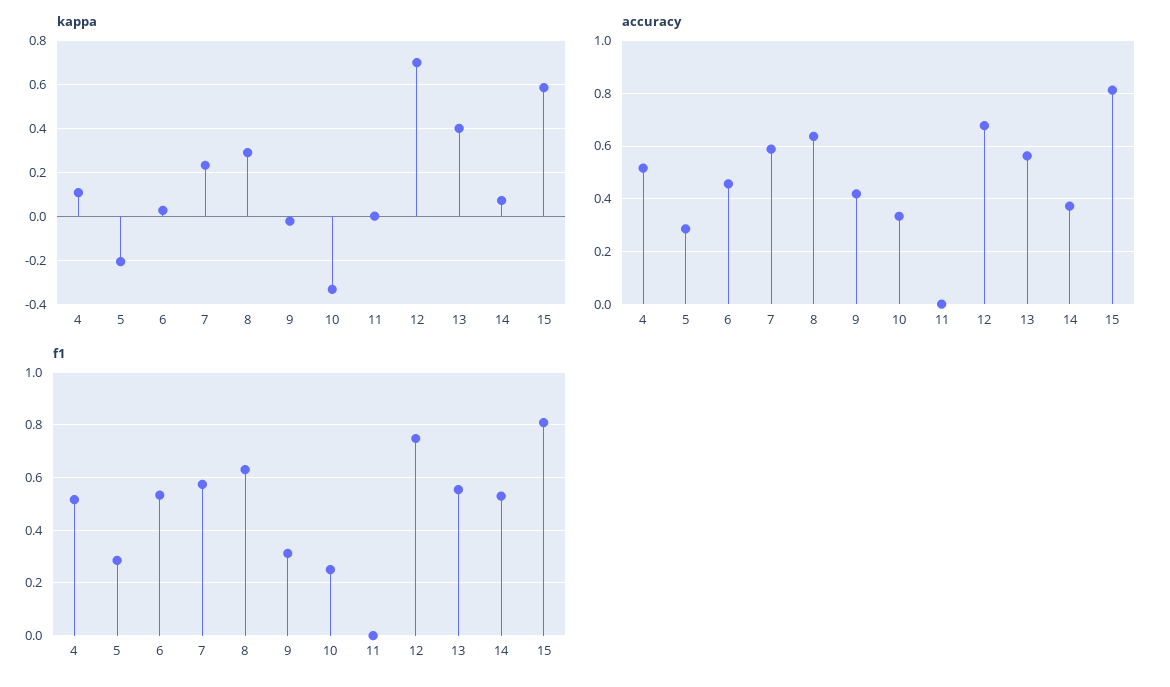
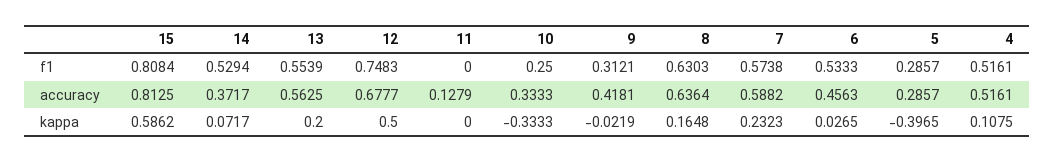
kappa, 5: -0.2 -> -0.3965
kappa, 8: 0.3 -> 0.1648
kappa, 12: 0.7 -> 0.5
kappa, 13: 0.4 -> 0.2
accuracy, 11: 0 -> 0.1279

